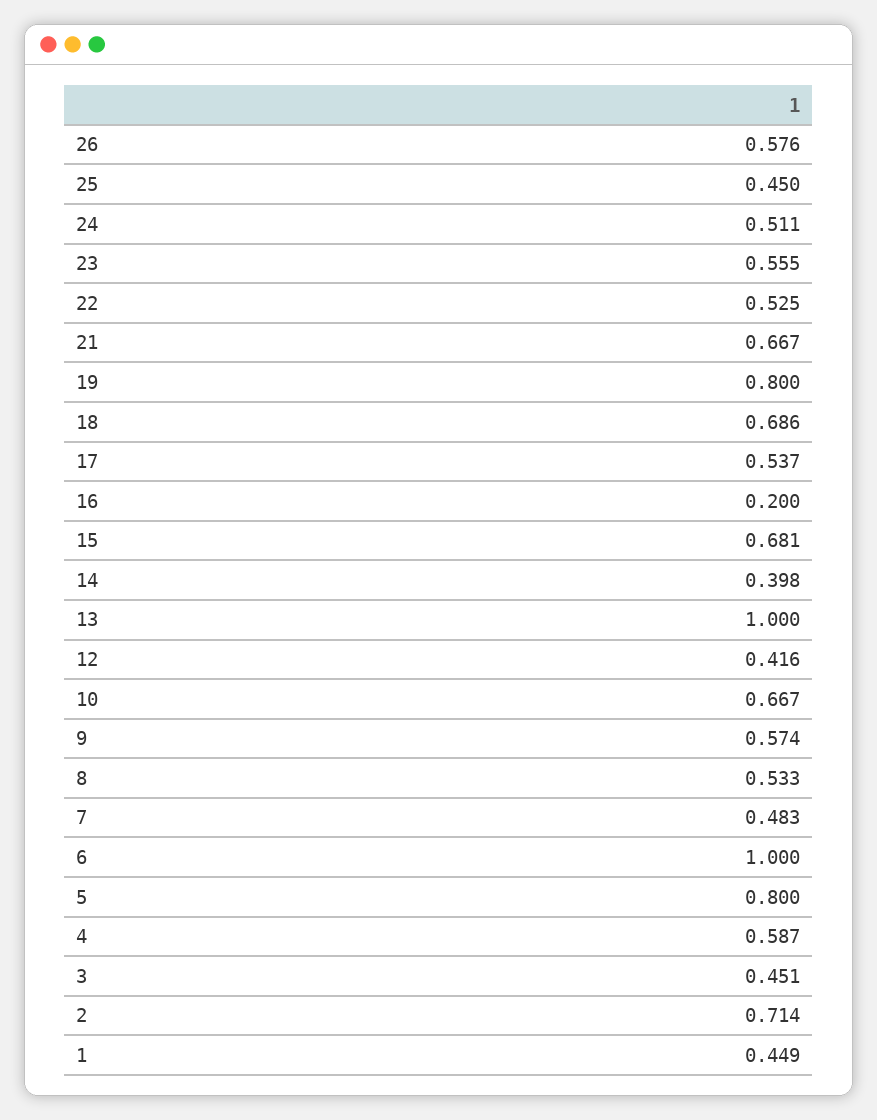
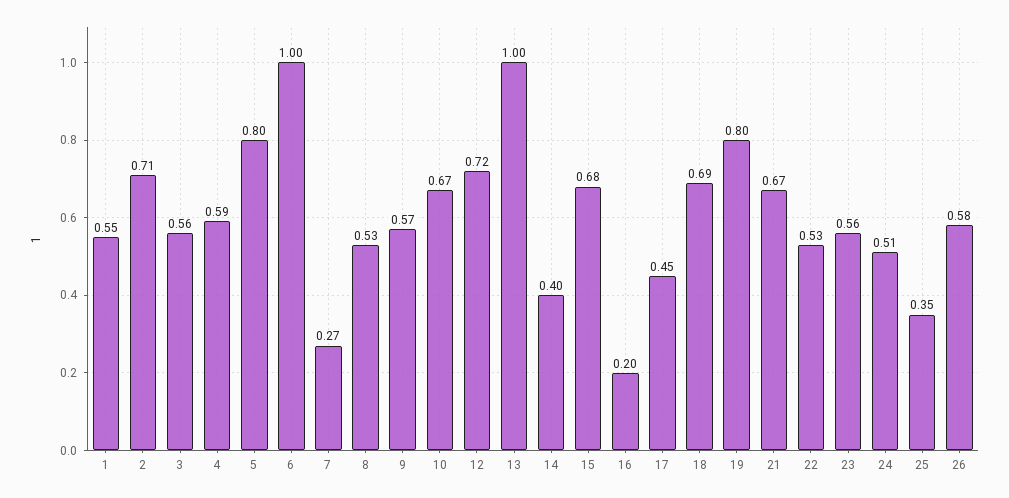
25: 0.45 -> 0.35
17: 0.537 -> 0.45
12: 0.416 -> 0.72
7: 0.483 -> 0.27
3: 0.451 -> 0.56
1: 0.449 -> 0.55

